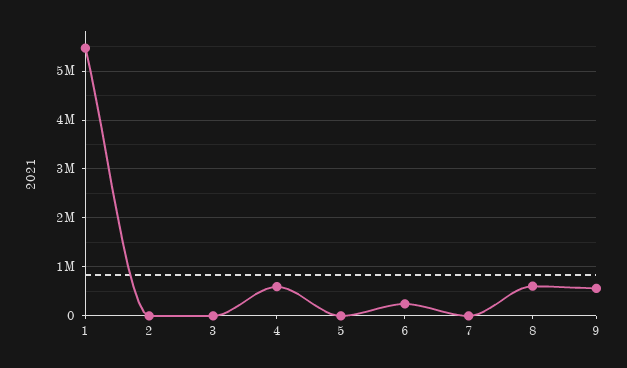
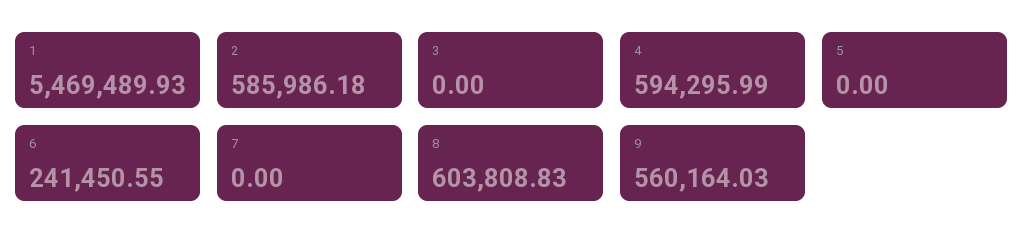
2: 0 -> 585986.18

